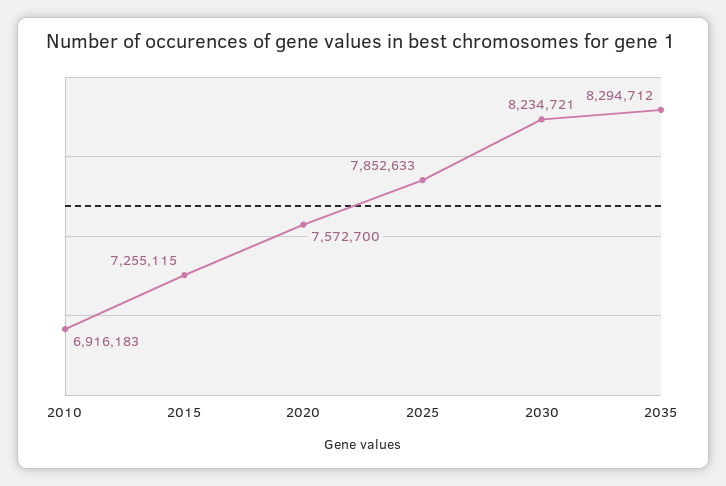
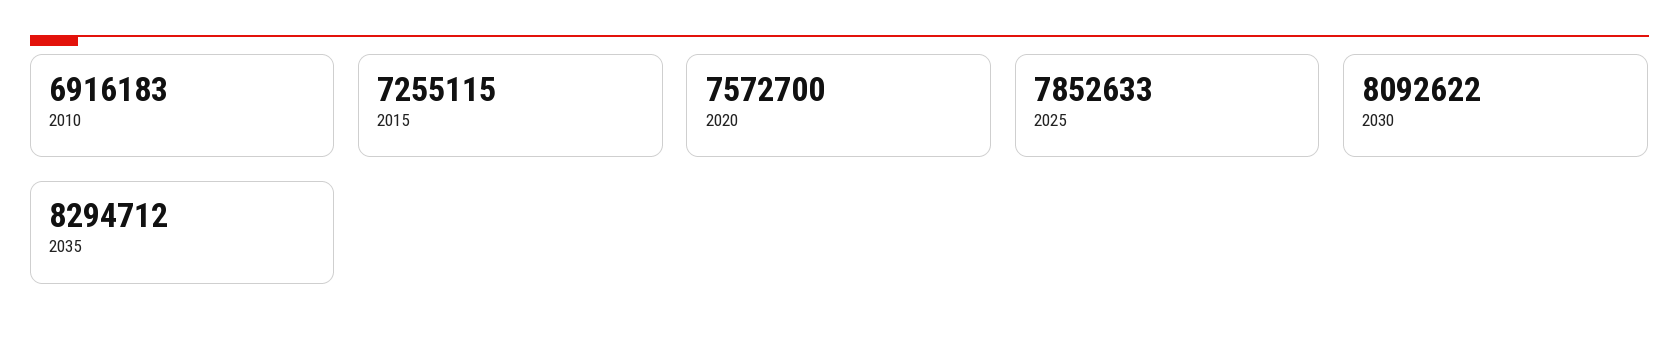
2030: 8234721 -> 8092622

